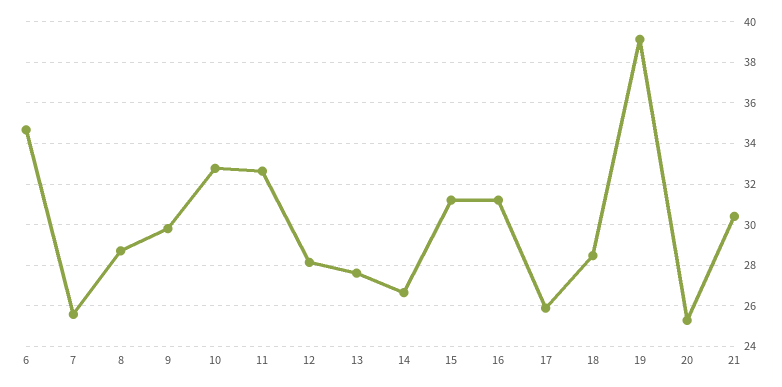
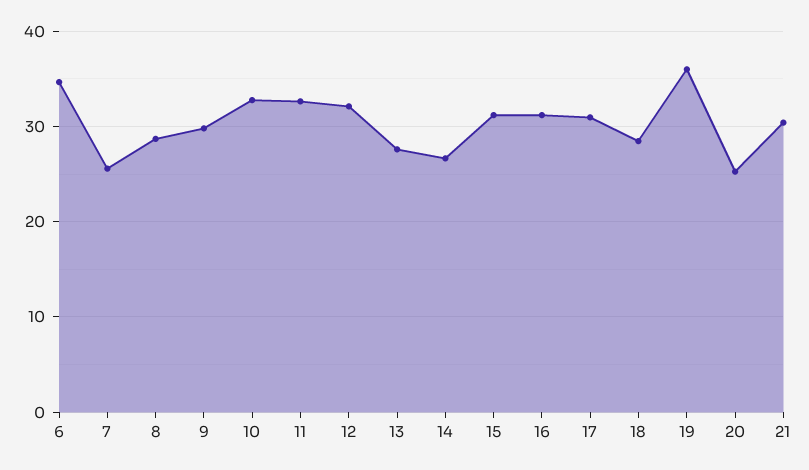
12: 28 -> 32
17: 26 -> 31
19: 39 -> 36

